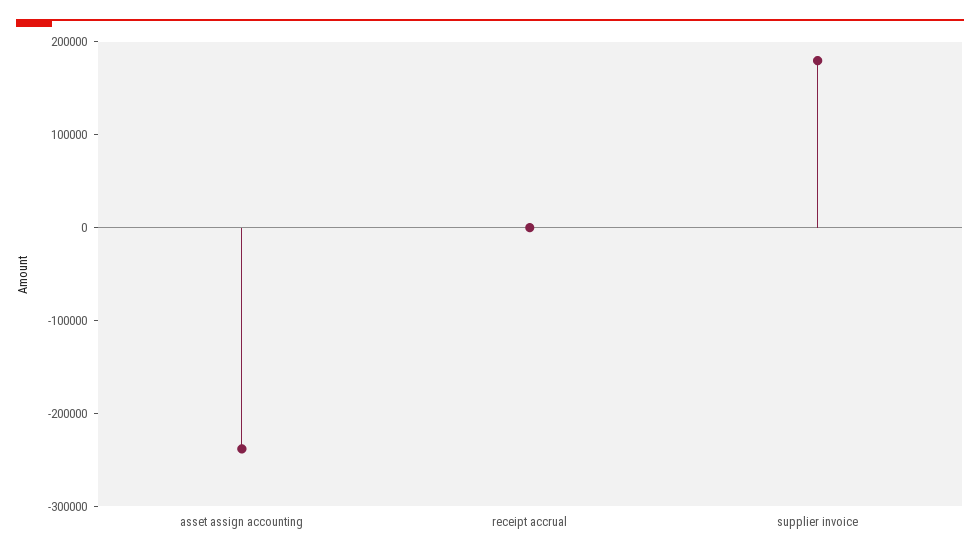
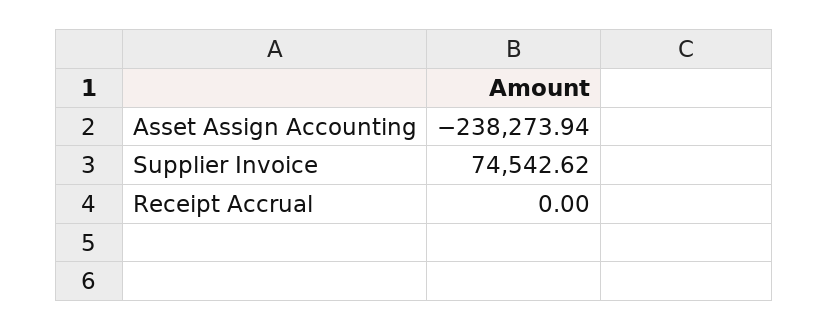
supplier invoice: 180000 -> 74542.62

